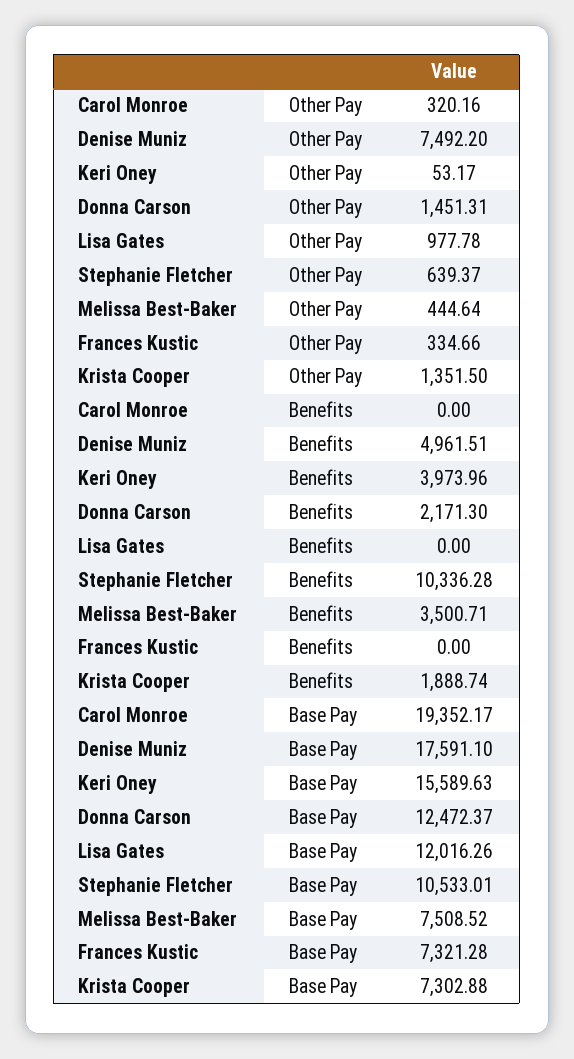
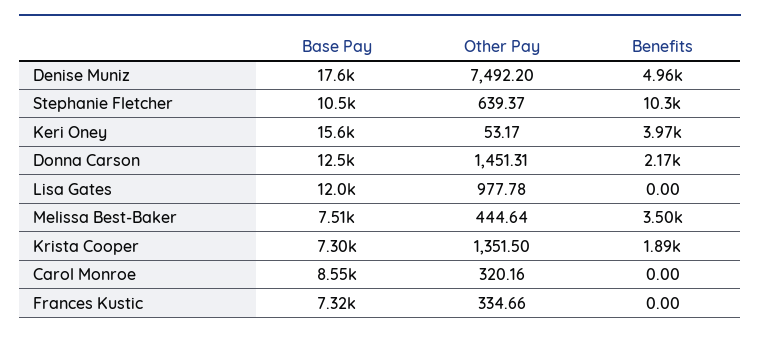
Carol Monroe, Base Pay: 19352.17 -> 8550

